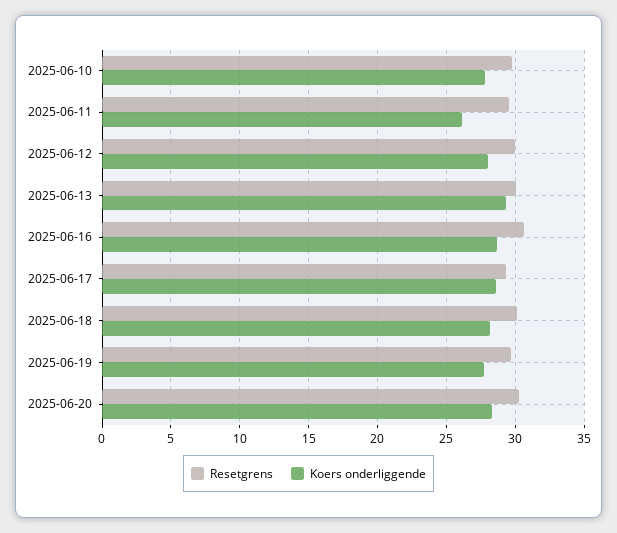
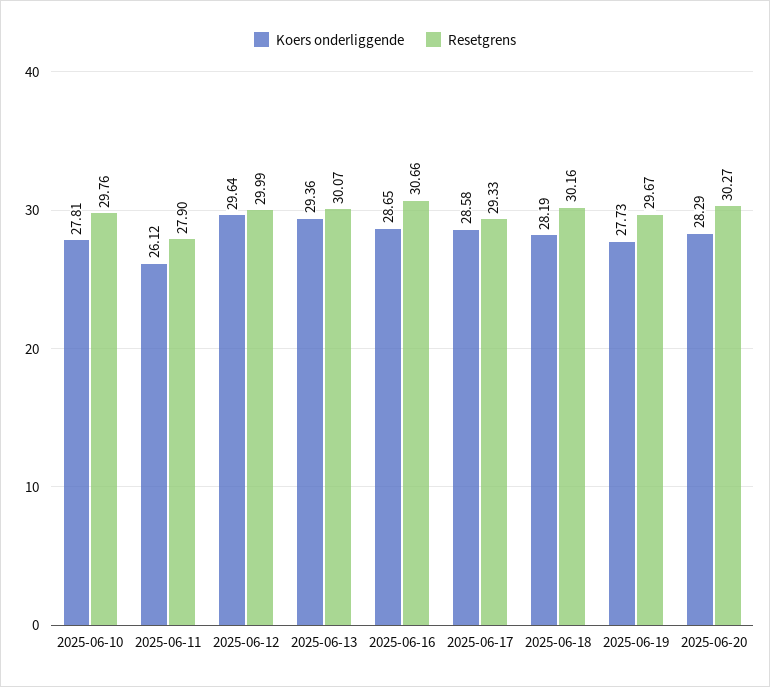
Resetgrens, 2025-06-11: 29.5 -> 27.9
Koers onderliggende, 2025-06-12: 28 -> 29.64

